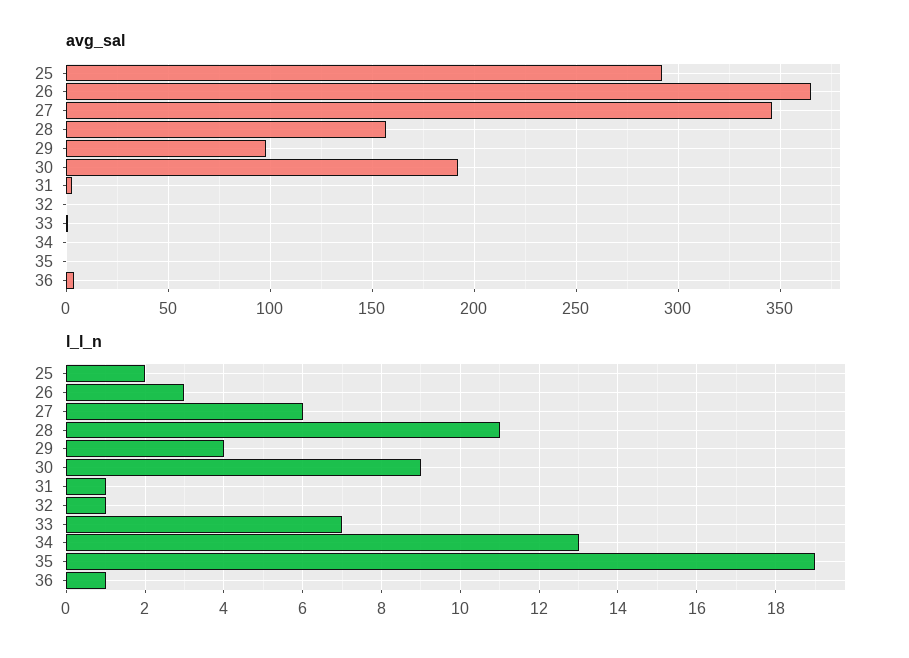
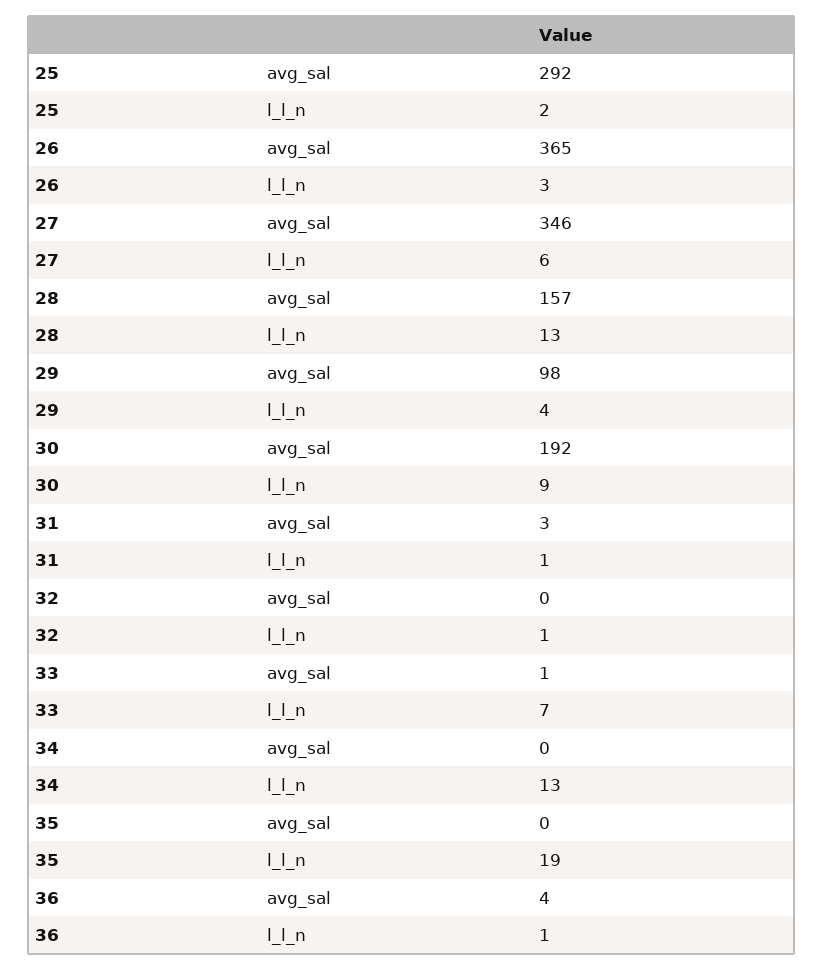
l_l_n, 28: 11 -> 13

